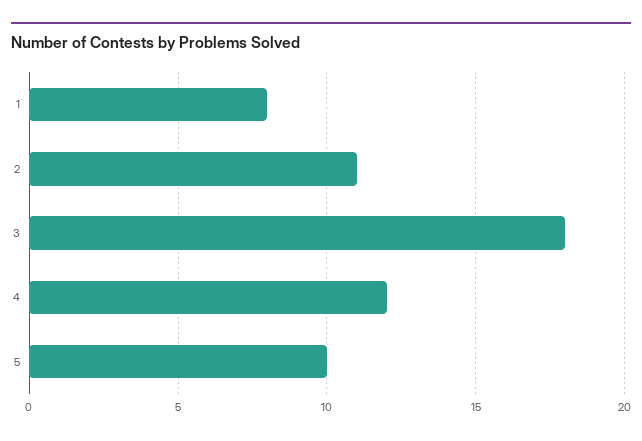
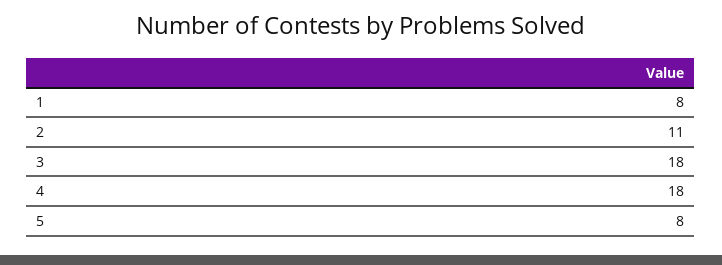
4: 12 -> 18
5: 10 -> 8

